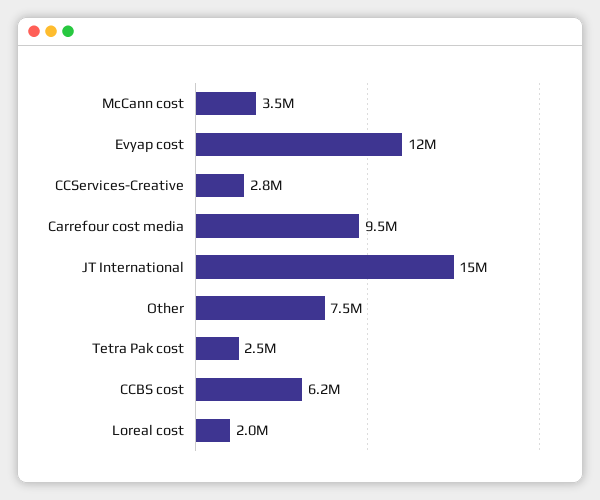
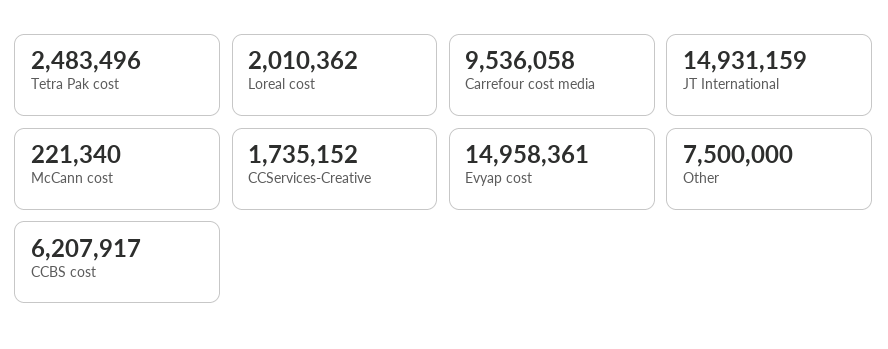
McCann cost: 3500000 -> 221340
Evyap cost: 12000000 -> 14958361
CCServices-Creative: 2800000 -> 1735152

